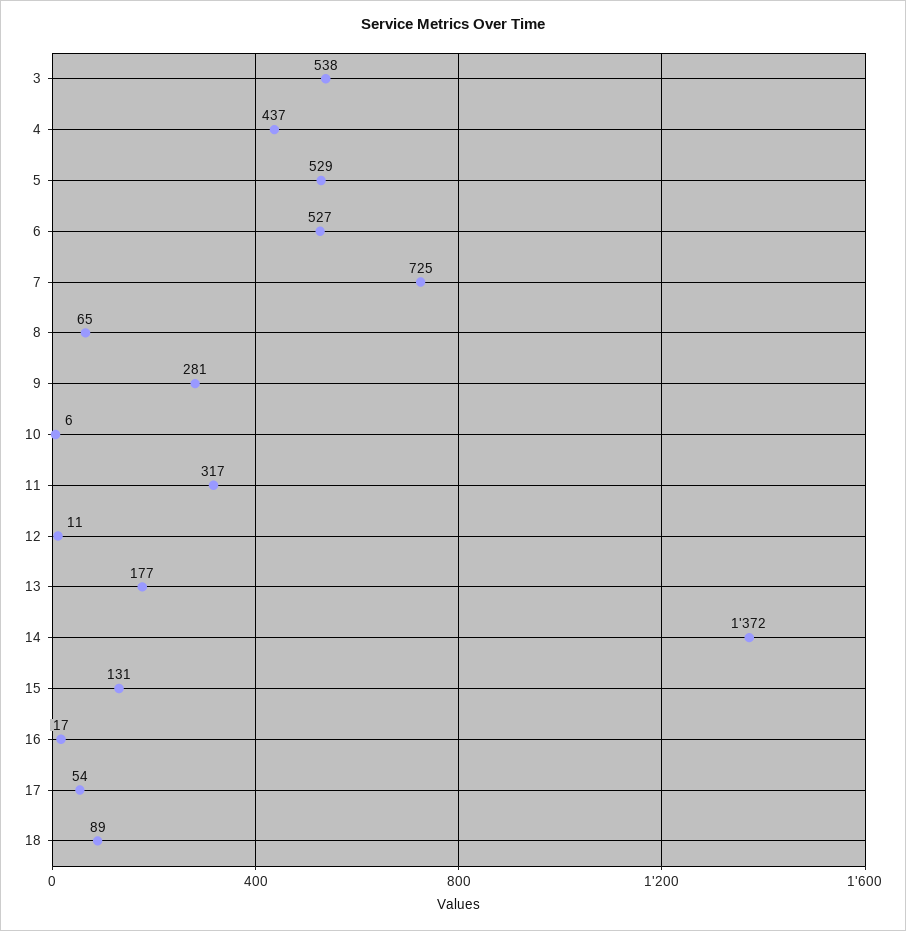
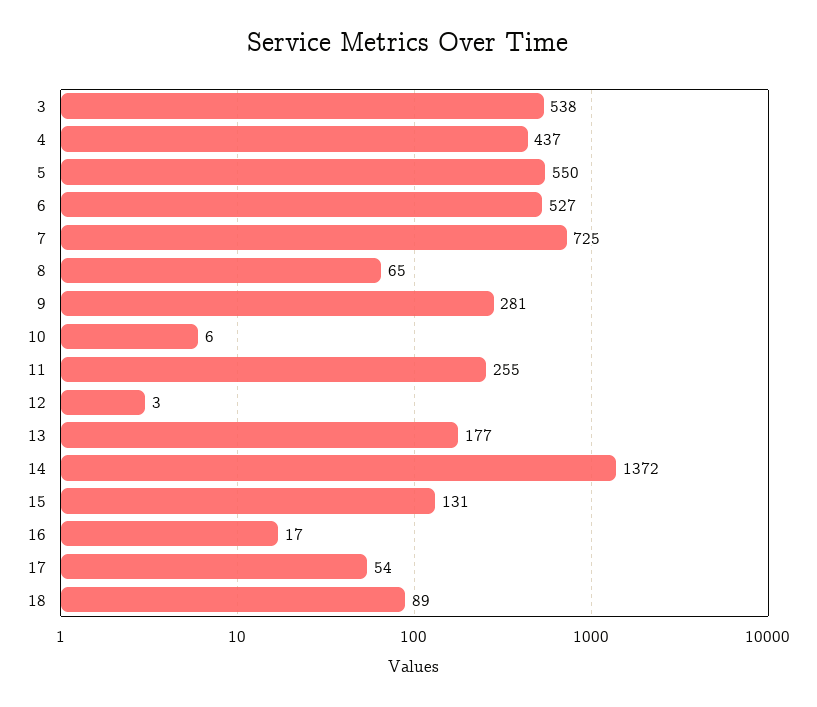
5: 529 -> 550
11: 317 -> 255
12: 11 -> 3

